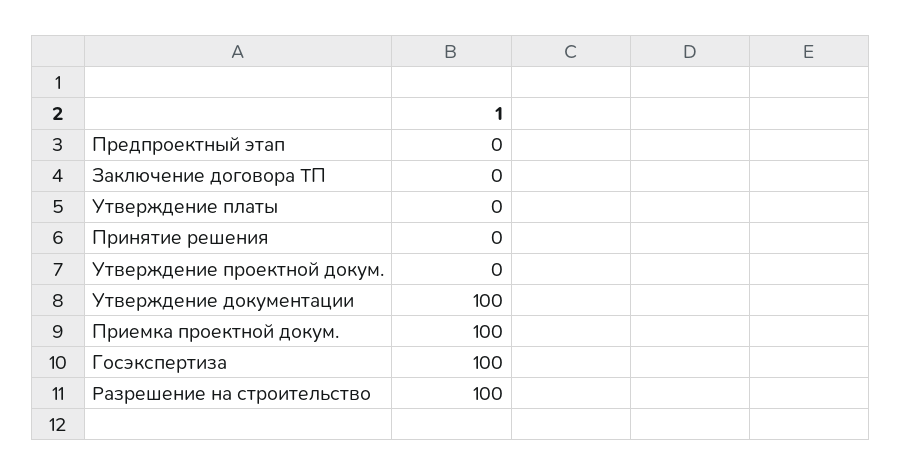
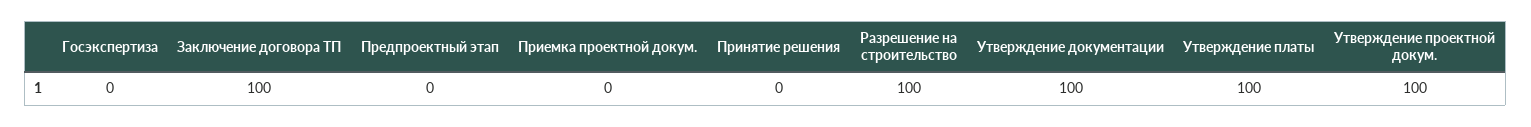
Заключение договора ТП: 0 -> 100
Утверждение платы: 0 -> 100
Утверждение проектной докум.: 0 -> 100
Приемка проектной докум.: 100 -> 0
Госэкспертиза: 100 -> 0

